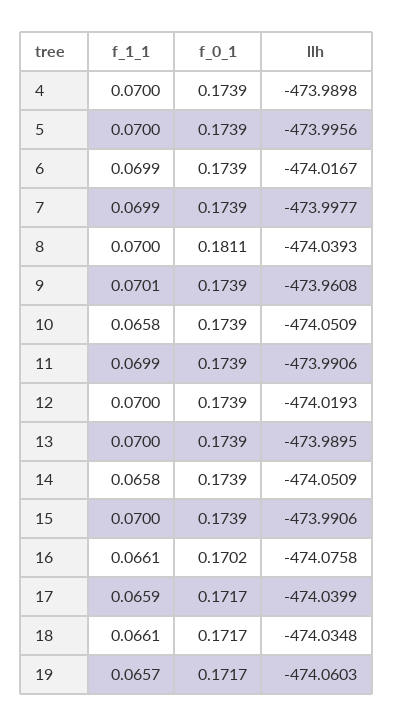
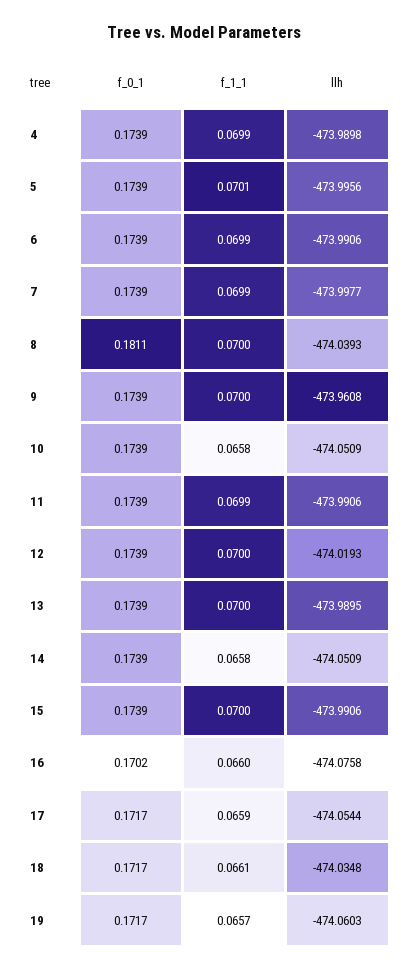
f_1_1, 4: 0.07 -> 0.0699
f_1_1, 5: 0.07 -> 0.0701
llh, 6: -474.0167 -> -473.9906
f_1_1, 9: 0.0701 -> 0.07
f_1_1, 16: 0.0661 -> 0.066
llh, 17: -474.0399 -> -474.0544

